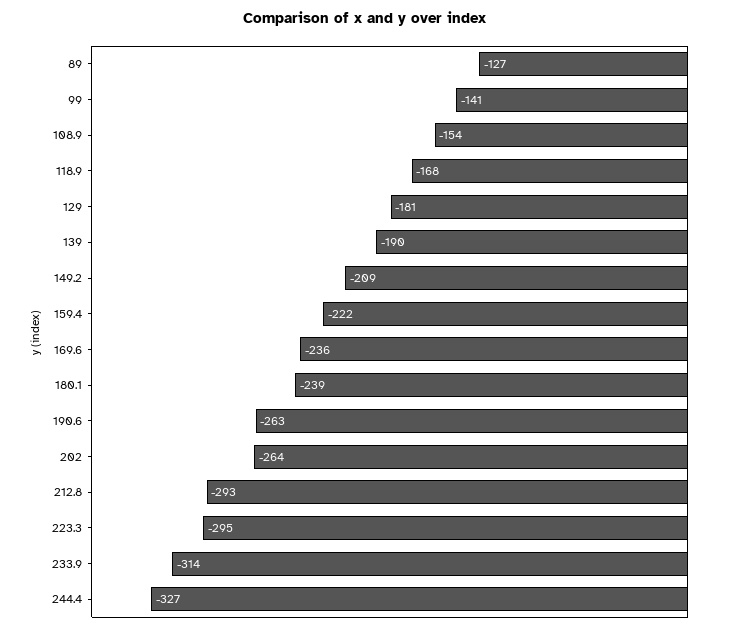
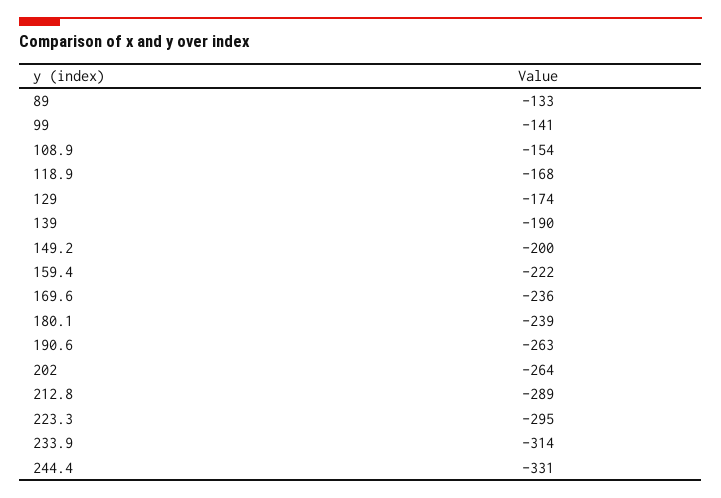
89: -127 -> -133
129: -181 -> -174
149.2: -209 -> -200
212.8: -293 -> -289
244.4: -327 -> -331

